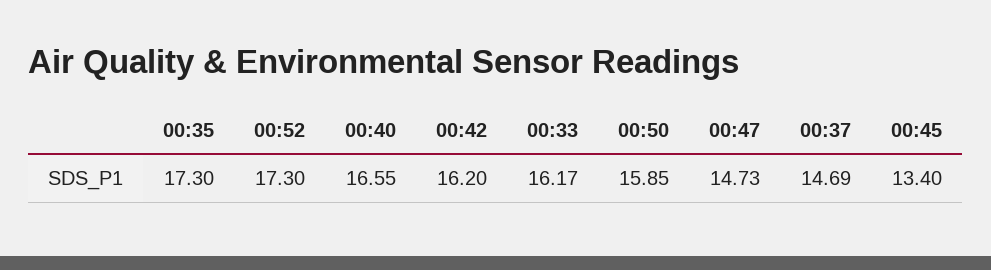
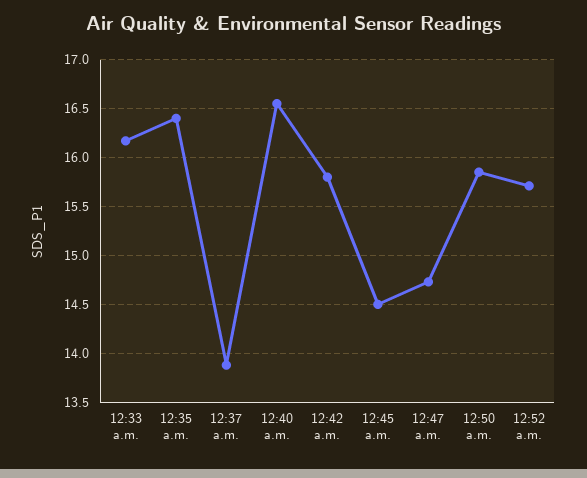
00:35: 17.3 -> 16.4
00:52: 17.3 -> 15.7
00:42: 16.2 -> 15.8
00:37: 14.69 -> 13.9
00:45: 13.4 -> 14.5

